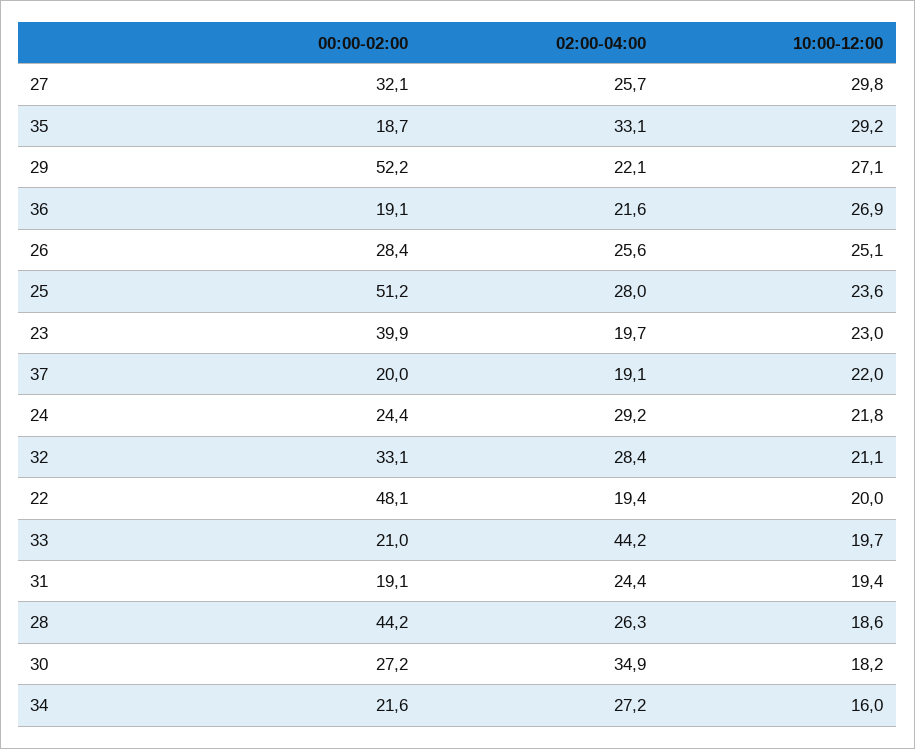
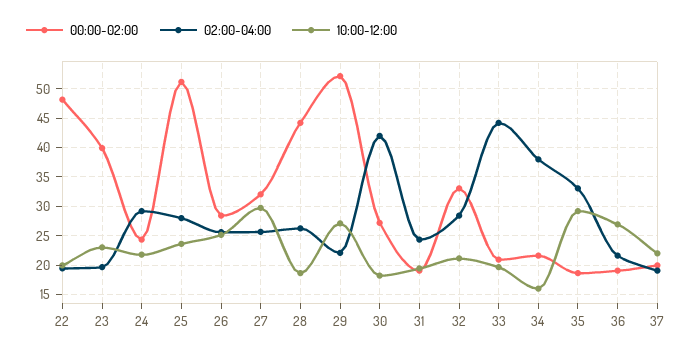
02:00-04:00, 30: 34.9 -> 42.5
02:00-04:00, 34: 27.2 -> 37.5

